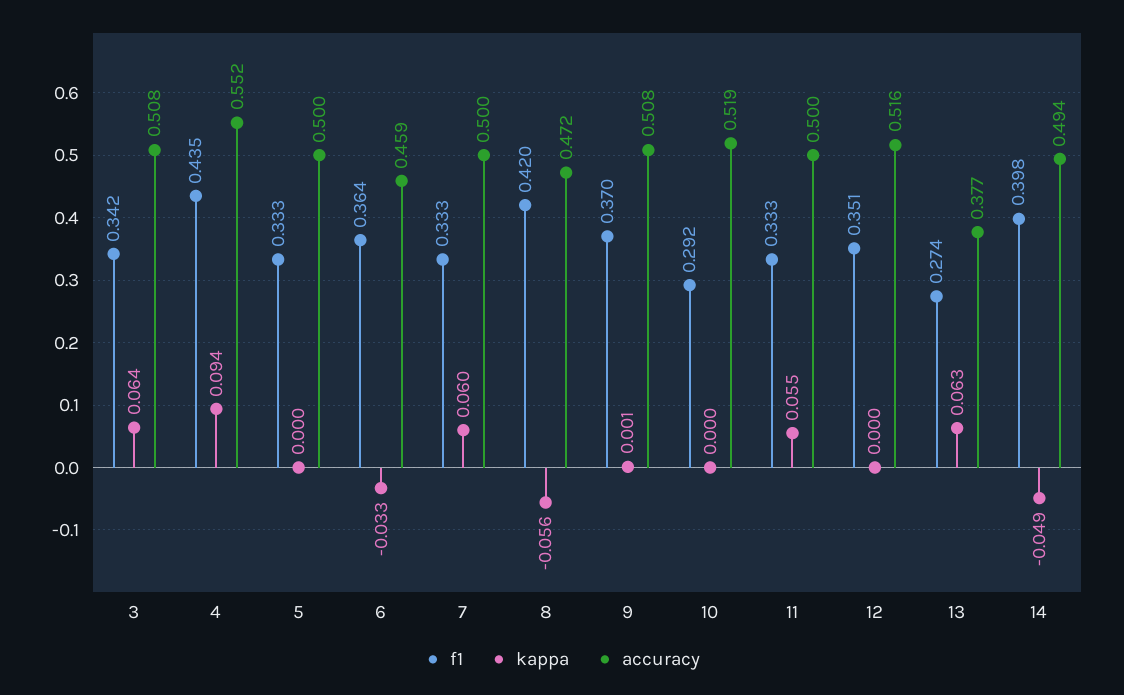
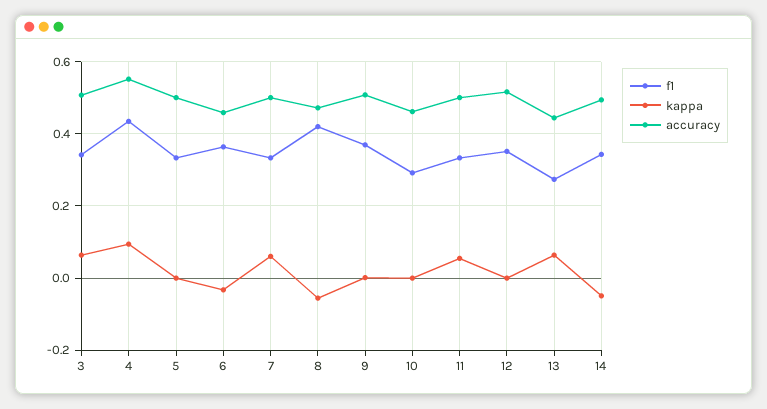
accuracy, 10: 0.519 -> 0.46
accuracy, 13: 0.377 -> 0.44
f1, 14: 0.398 -> 0.34

